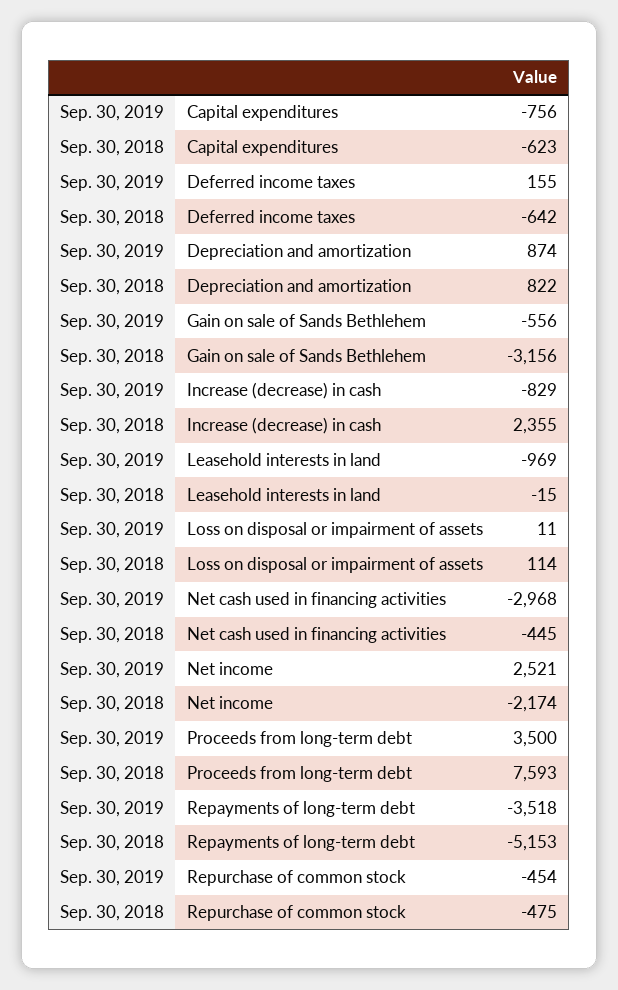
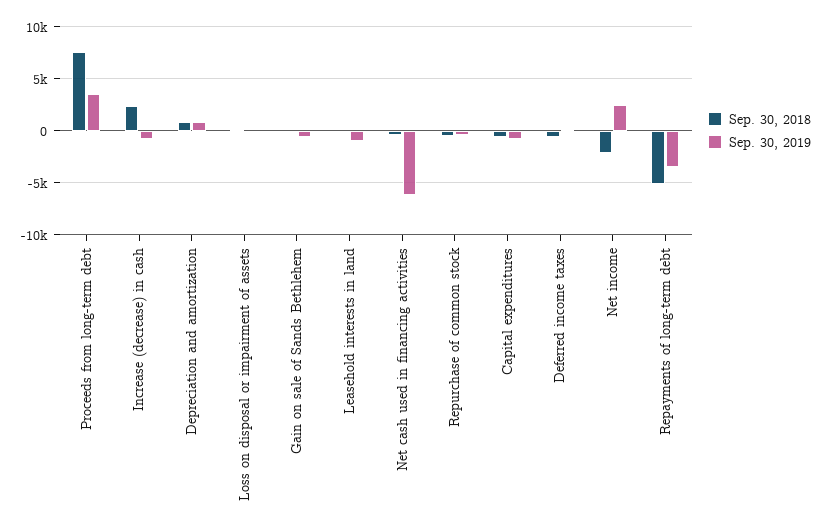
Sep. 30, 2018, Gain on sale of Sands Bethlehem: -3156 -> 0
Sep. 30, 2019, Net cash used in financing activities: -2968 -> -6000

